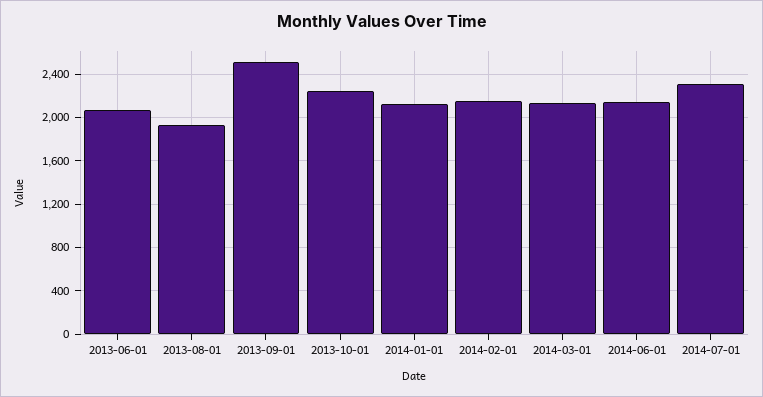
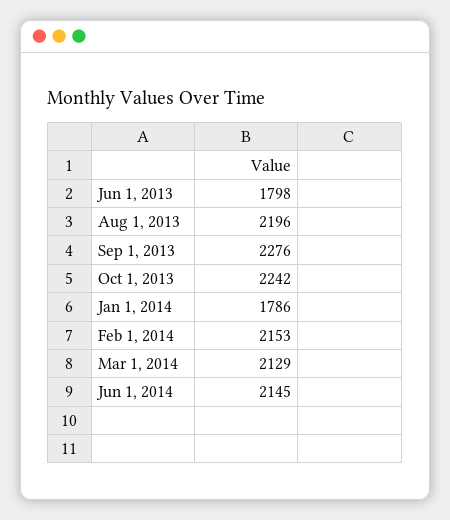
2013-06-01: 2100 -> 1798
2013-08-01: 1900 -> 2196
2013-09-01: 2500 -> 2276
2014-01-01: 2100 -> 1786
2014-07-01: 2300 -> none

